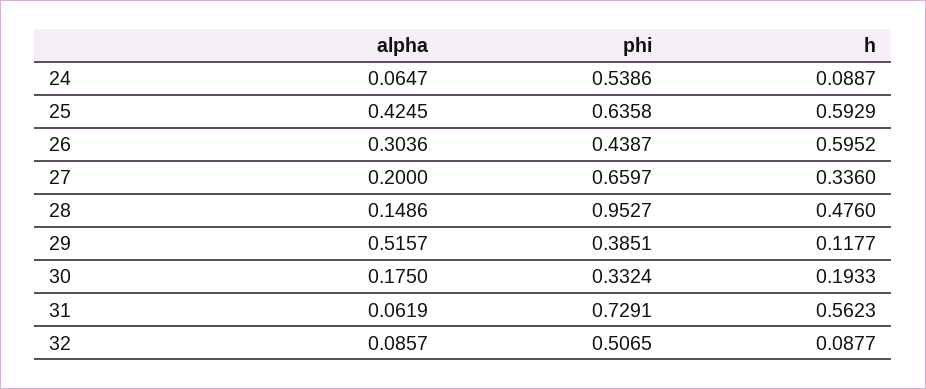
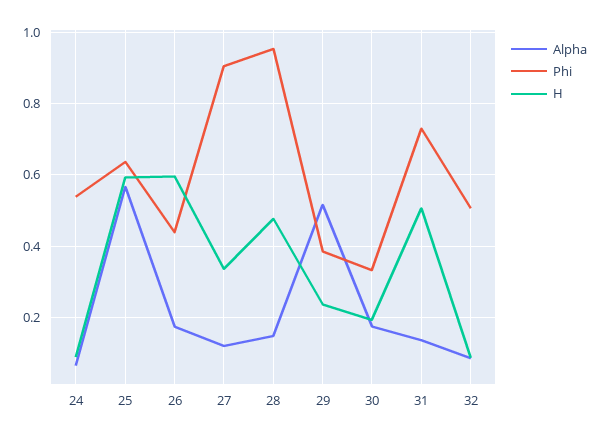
alpha, 25: 0.4245 -> 0.56
alpha, 26: 0.3036 -> 0.18
alpha, 27: 0.2 -> 0.12
phi, 27: 0.6597 -> 0.9
h, 29: 0.1177 -> 0.24
alpha, 31: 0.0619 -> 0.14
h, 31: 0.5623 -> 0.5

